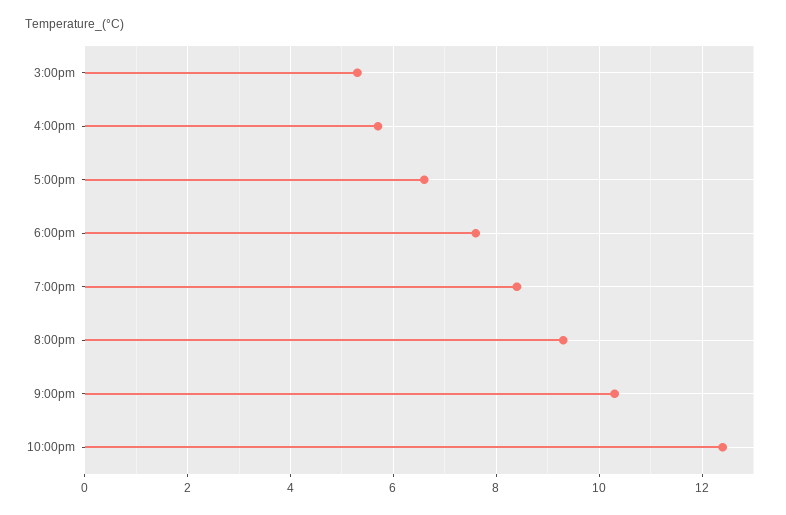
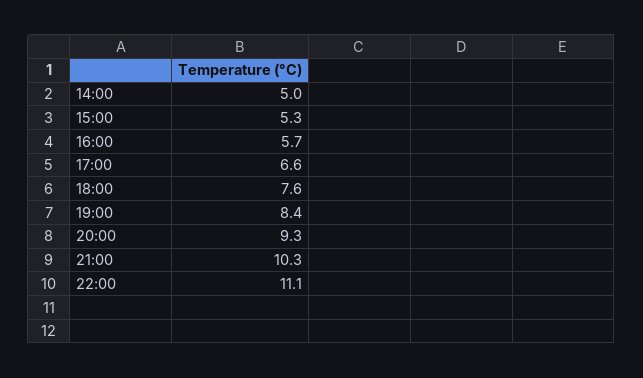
10:00pm: 12.5 -> 11.1
14:00: none -> 5

